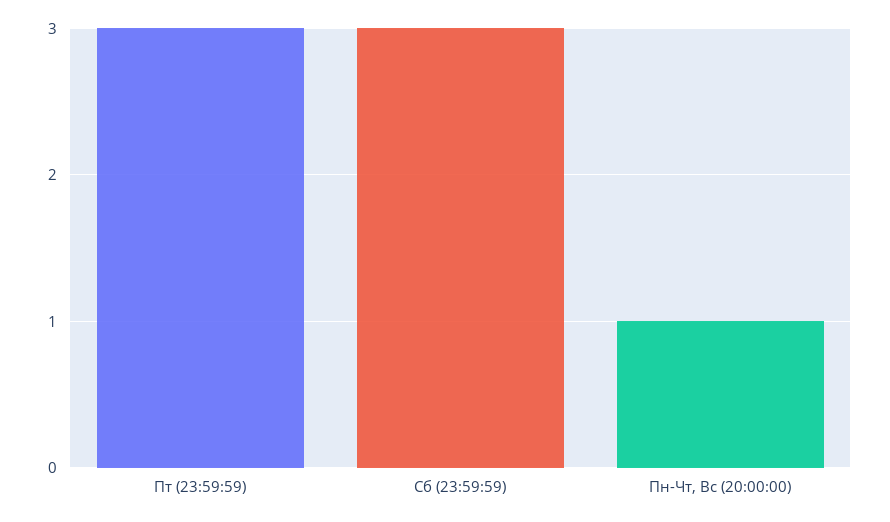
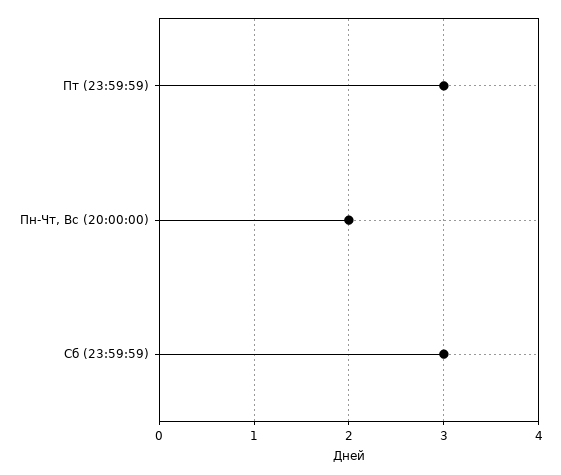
Пн-Чт, Вс (20:00:00): 1 -> 2

